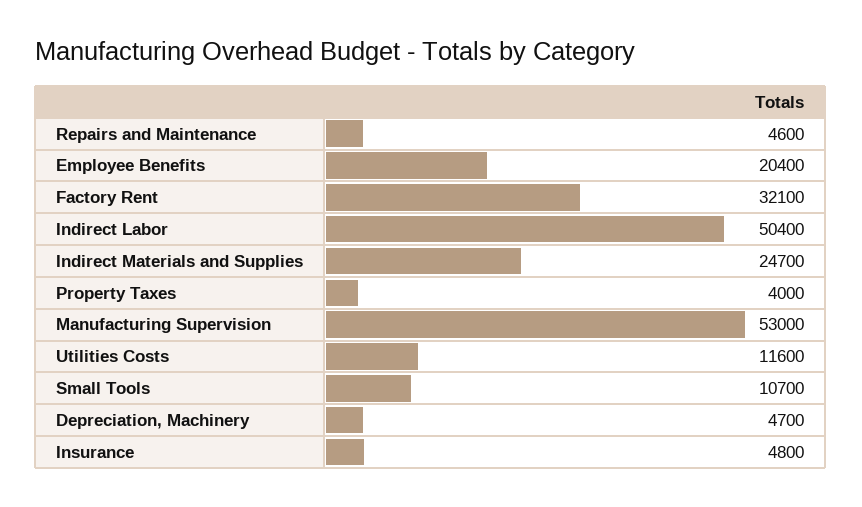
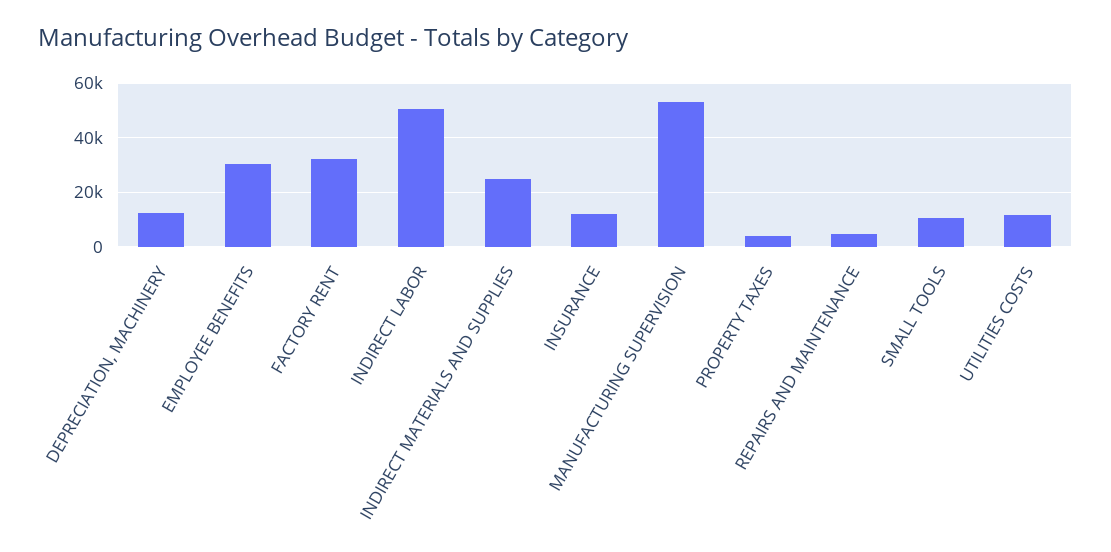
Employee Benefits: 20400 -> 30000
Depreciation, Machinery: 4700 -> 12500
Insurance: 4800 -> 12500

